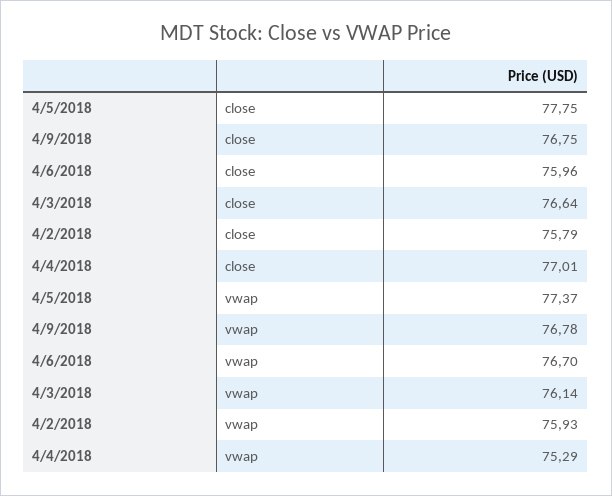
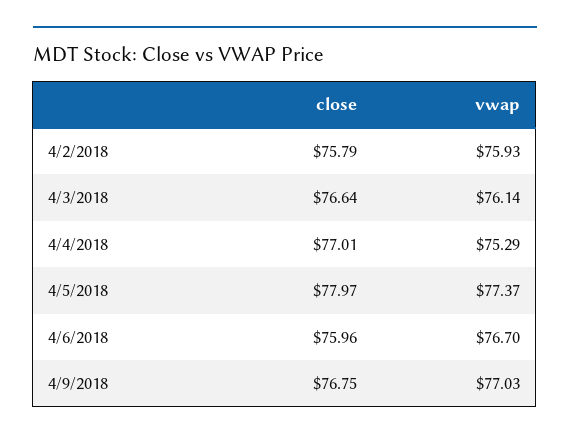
4/5/2018, close: 77.75 -> 77.97
4/9/2018, vwap: 76.78 -> 77.03

